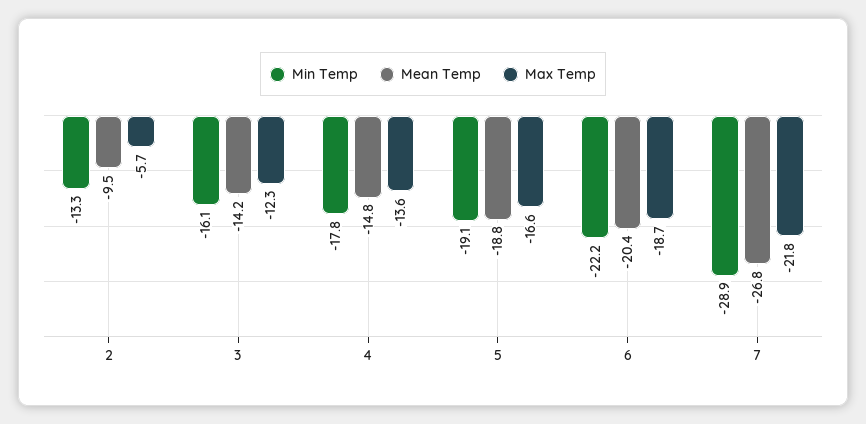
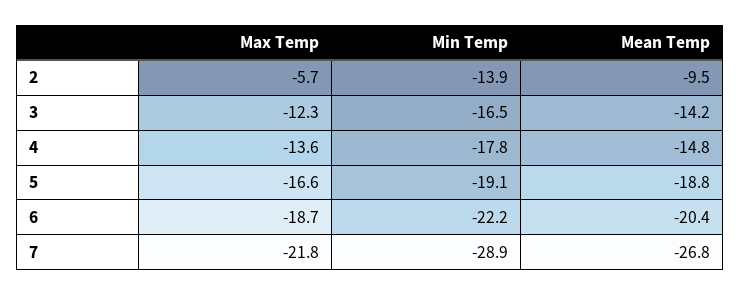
Min Temp, 2: -13.3 -> -13.9
Min Temp, 3: -16.1 -> -16.5

